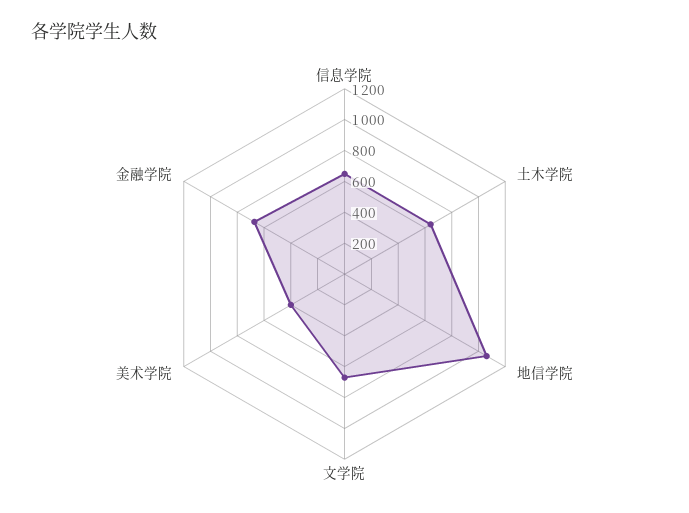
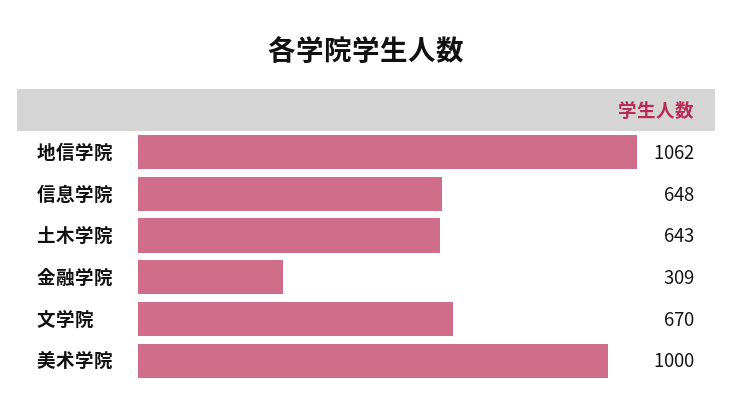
美术学院: 400 -> 1000
金融学院: 700 -> 309

